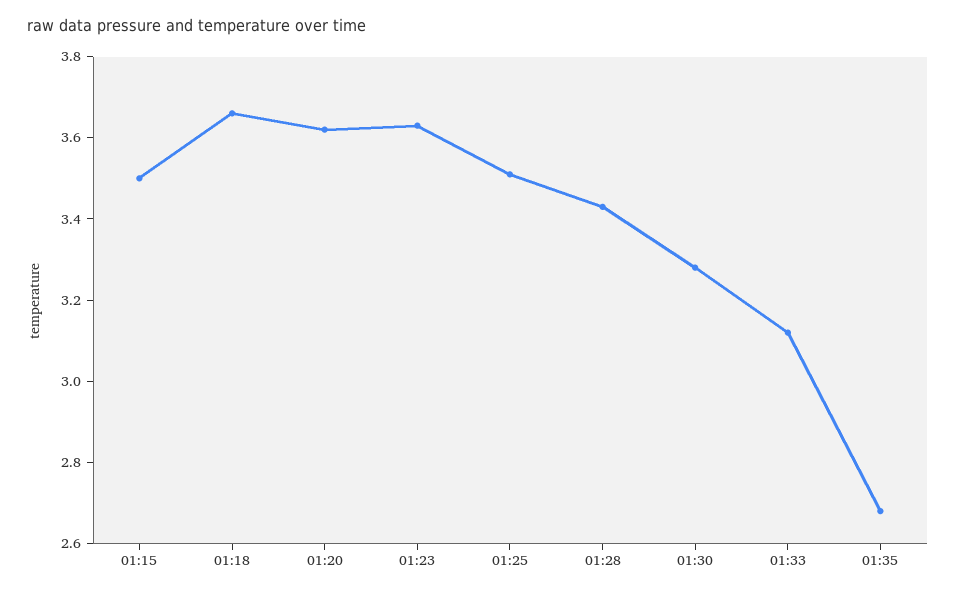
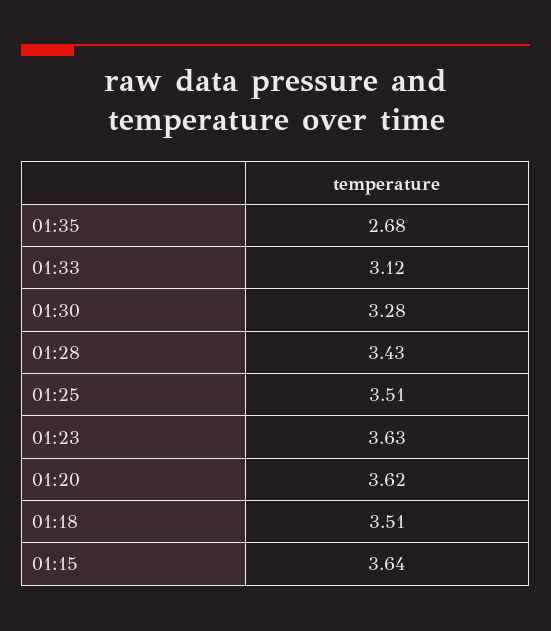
01:15: 3.5 -> 3.64
01:18: 3.65 -> 3.51

